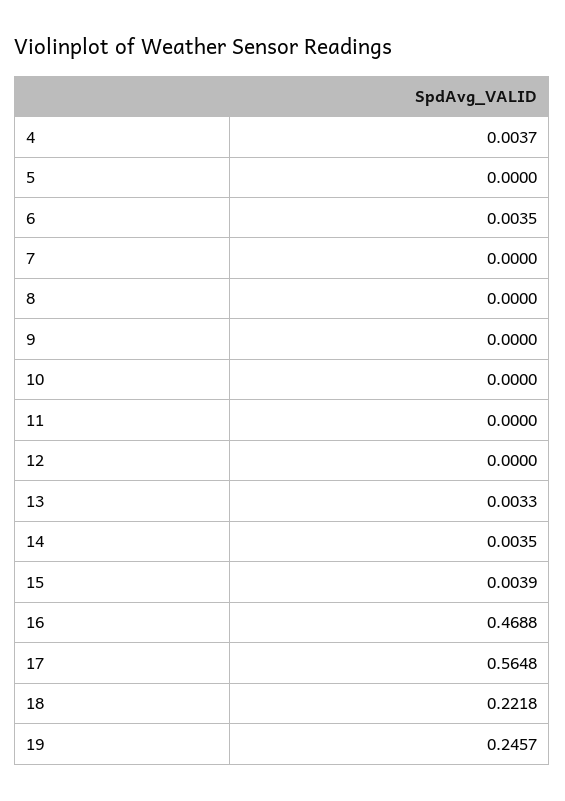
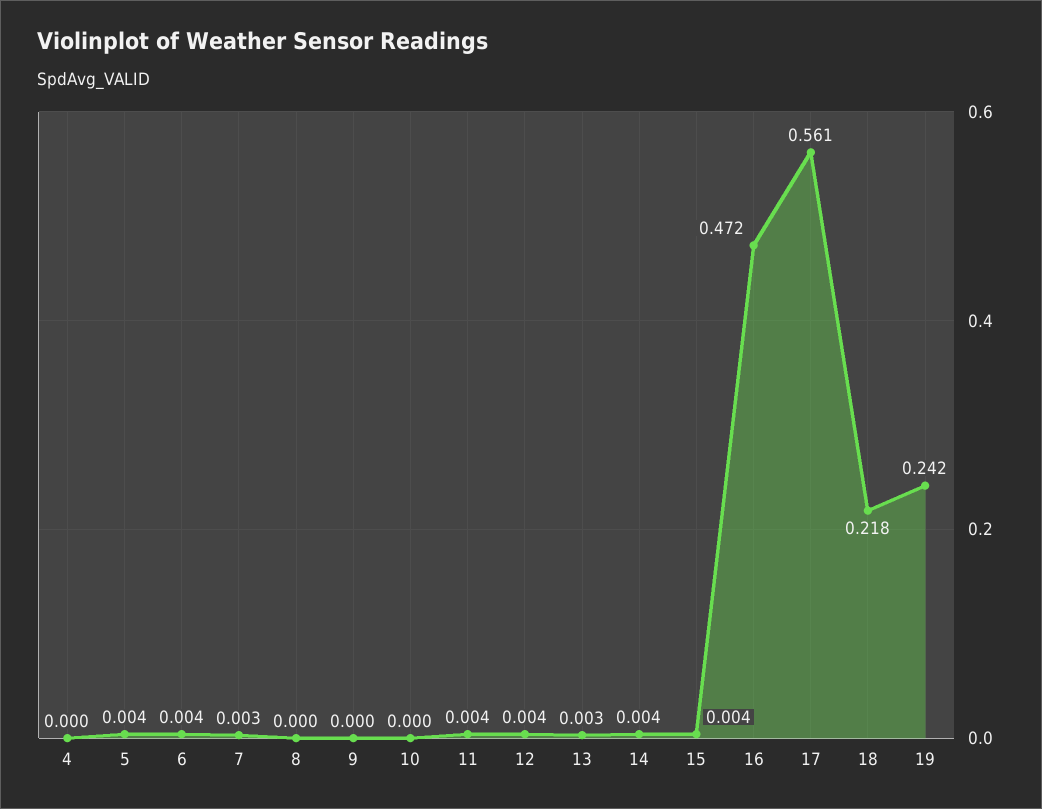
4: 0.0037 -> 0
5: 0 -> 0.004
7: 0 -> 0.003
11: 0 -> 0.004
12: 0 -> 0.004
16: 0.4688 -> 0.472
17: 0.5648 -> 0.561
18: 0.2218 -> 0.218
19: 0.2457 -> 0.242

